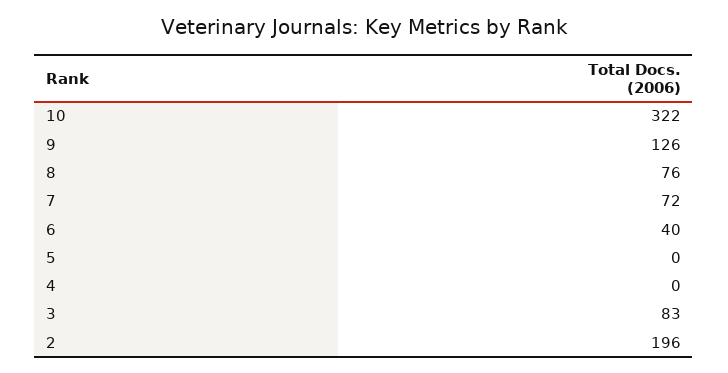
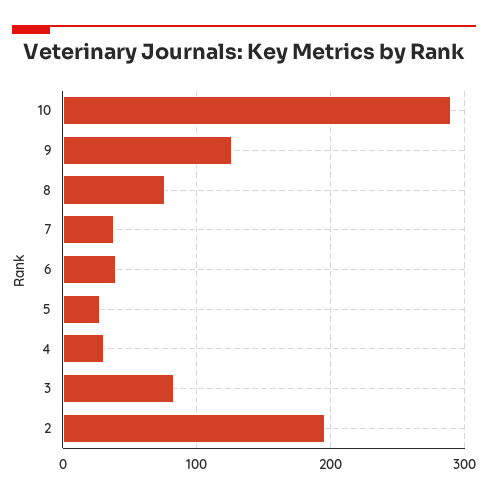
10: 322 -> 290
7: 72 -> 40
5: 0 -> 30
4: 0 -> 30

